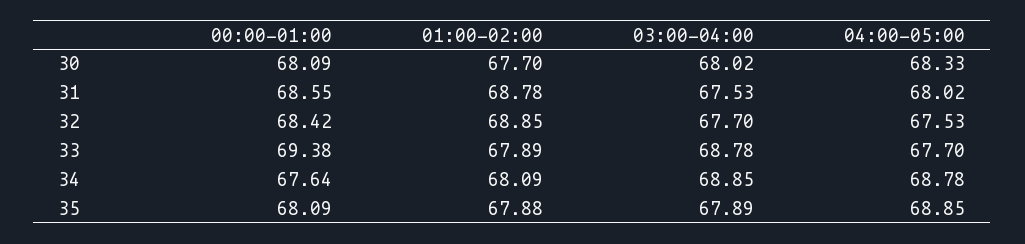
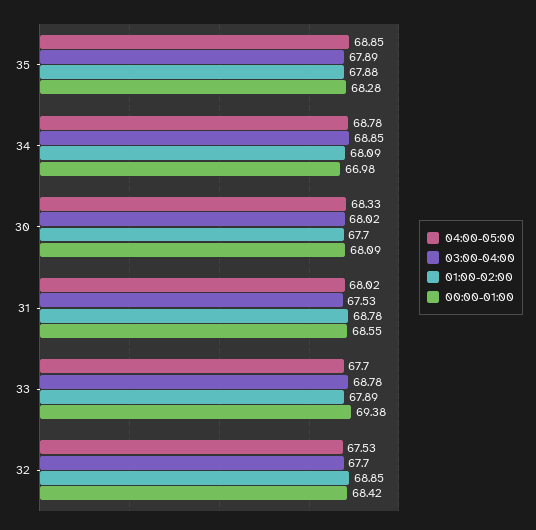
00:00-01:00, 34: 67.64 -> 66.98
00:00-01:00, 35: 68.09 -> 68.28

